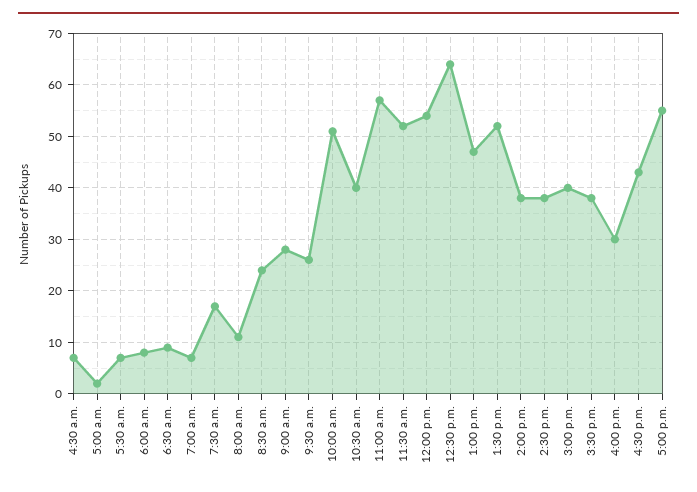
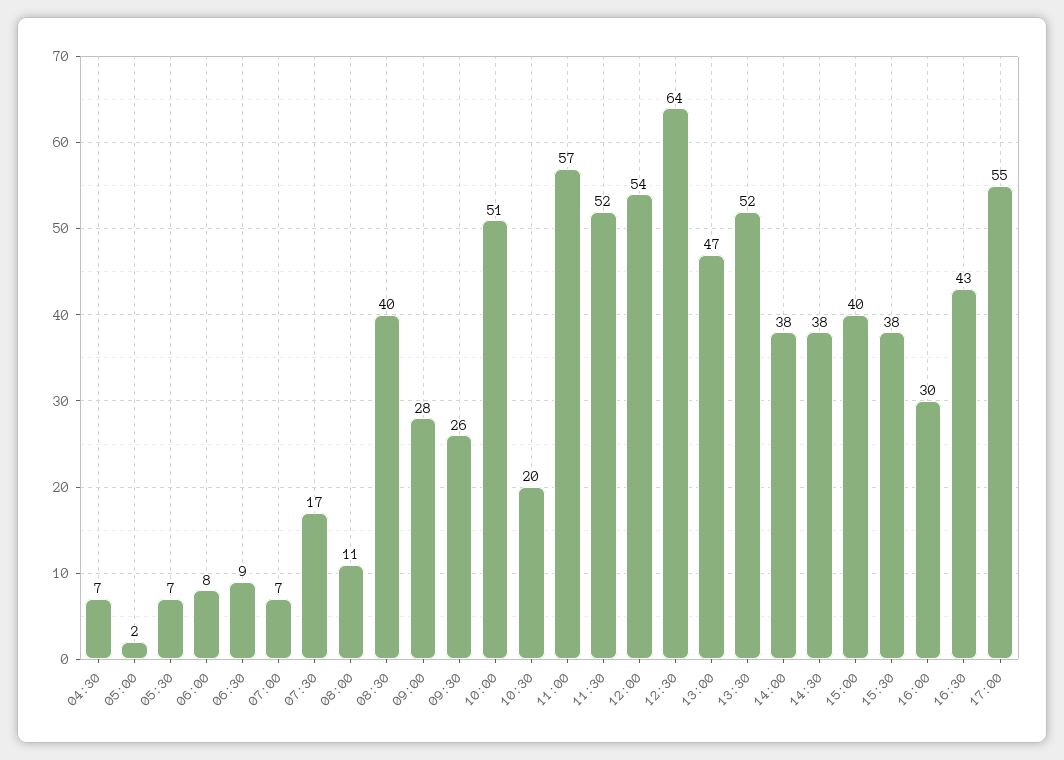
8:30 a.m.: 25 -> 40
10:30 a.m.: 40 -> 20

